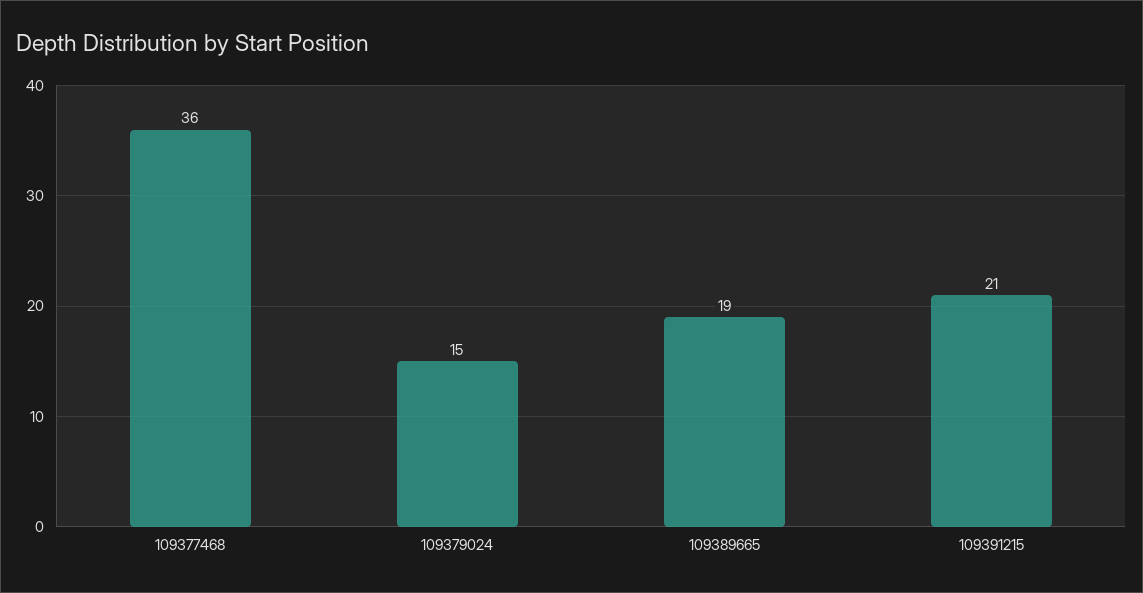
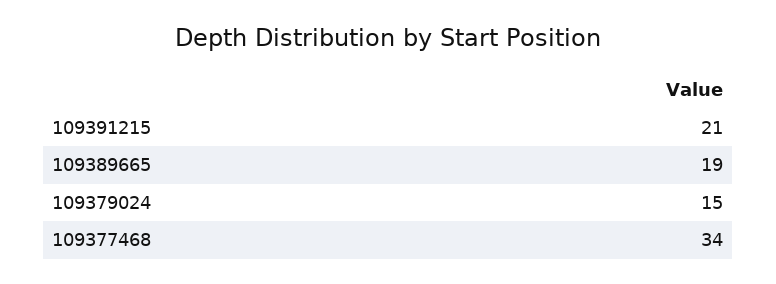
109377468: 36 -> 34

